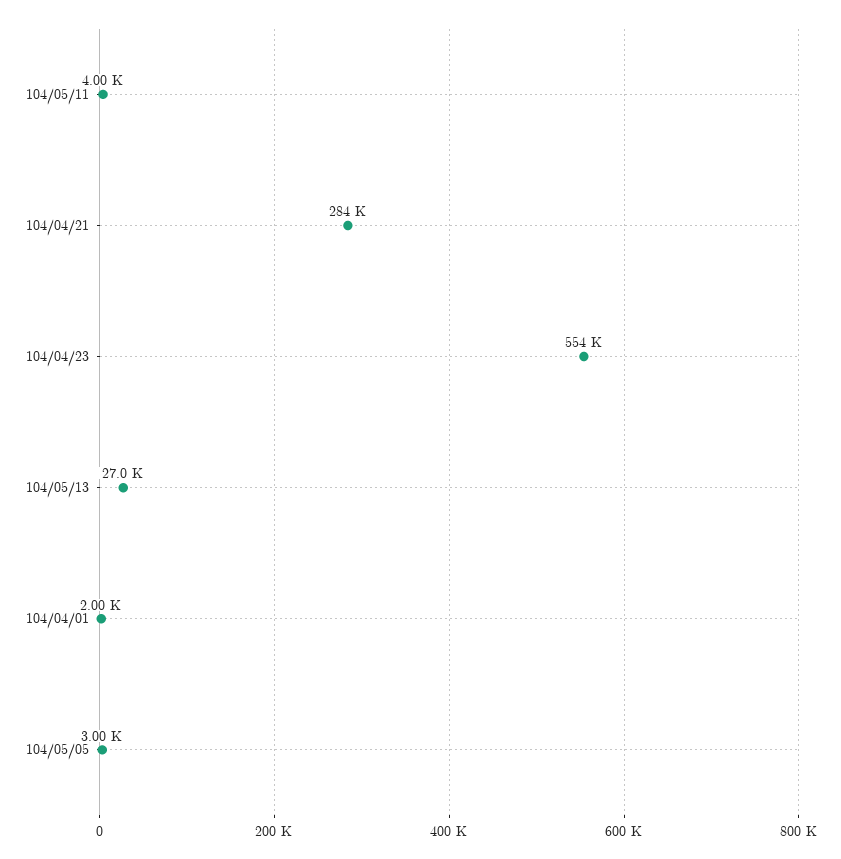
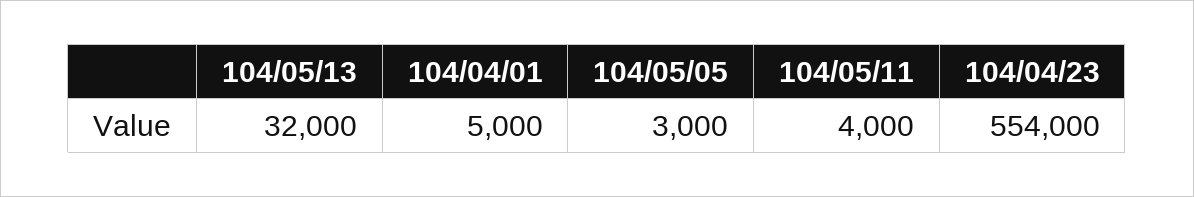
104/04/21: 284000 -> none
104/05/13: 27000 -> 32000
104/04/01: 2000 -> 5000

